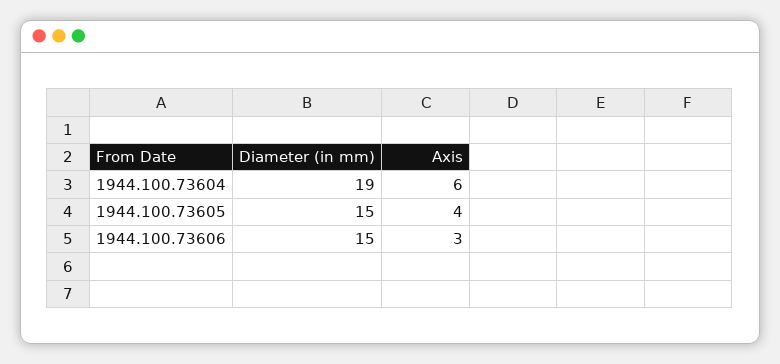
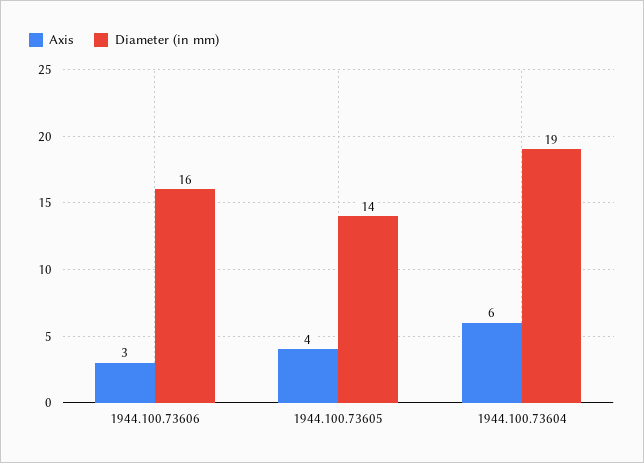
Diameter (in mm), 1944.100.73605: 15 -> 14
Diameter (in mm), 1944.100.73606: 15 -> 16

